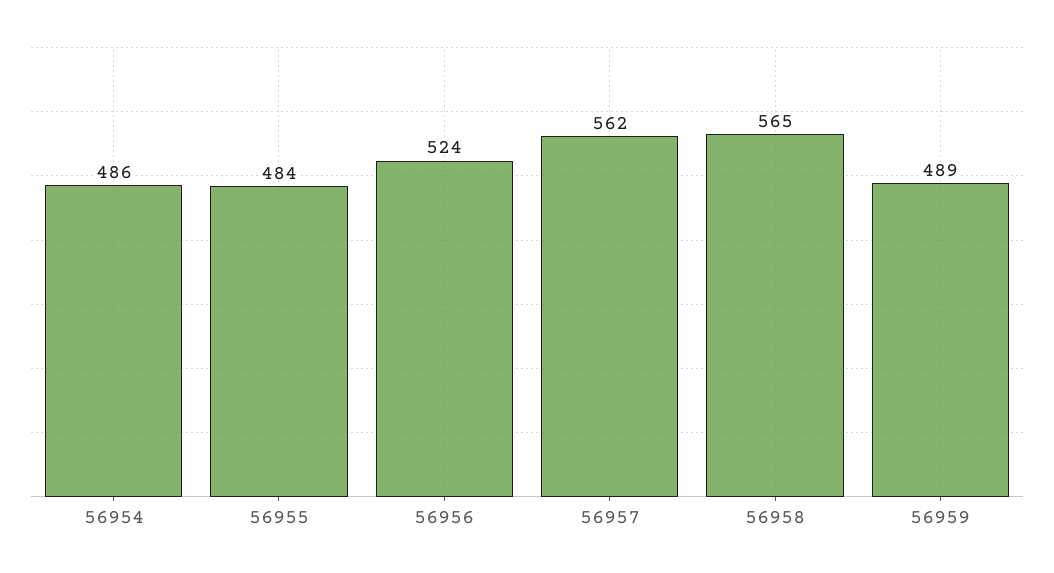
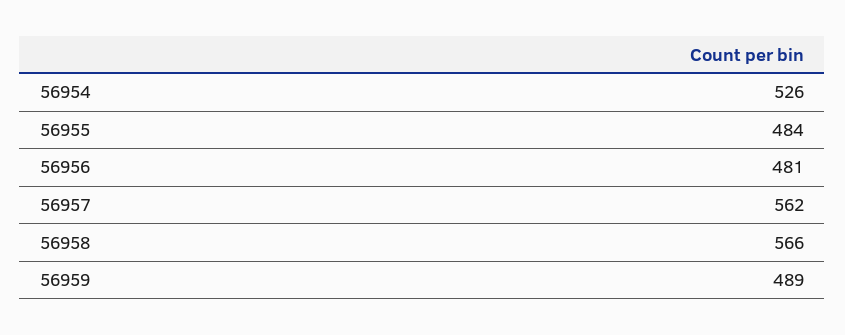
56954: 486 -> 526
56956: 524 -> 481
56958: 565 -> 566

